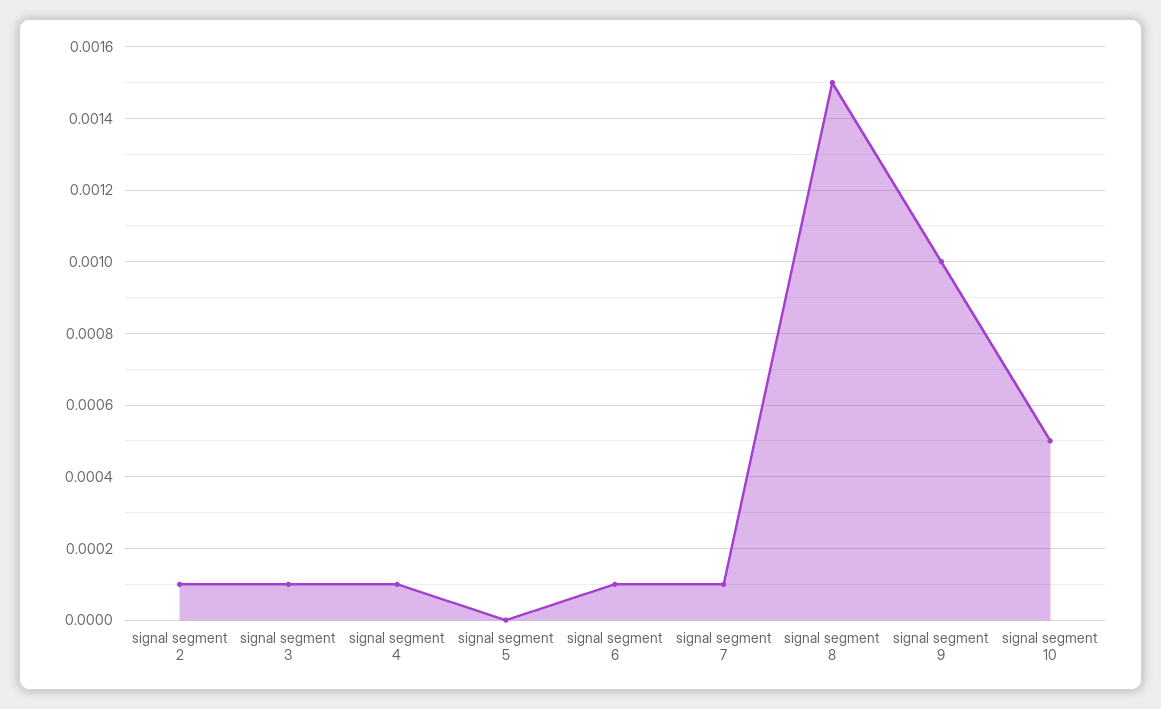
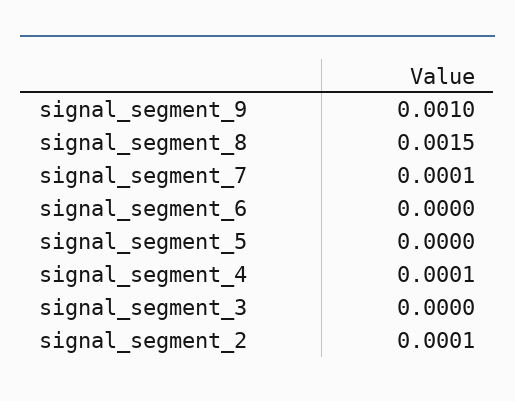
signal segment 3: 0.0001 -> 0
signal segment 6: 0.0001 -> 0
signal segment 10: 0.0005 -> none

